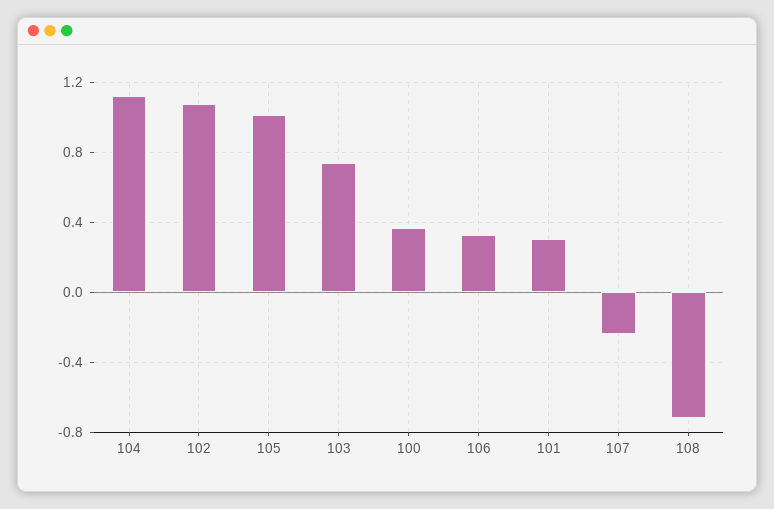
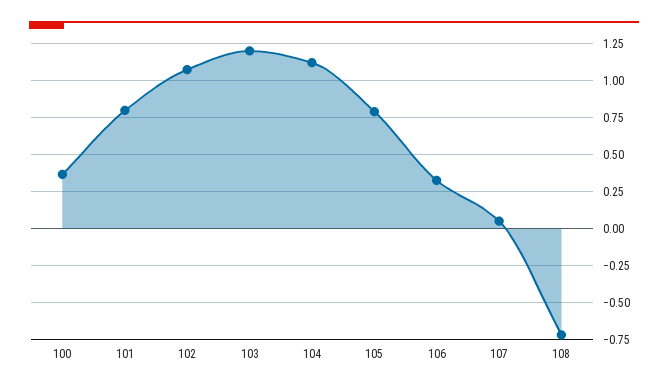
105: 1 -> 0.8
103: 0.75 -> 1.2
101: 0.3 -> 0.8
107: -0.25 -> 0.05

